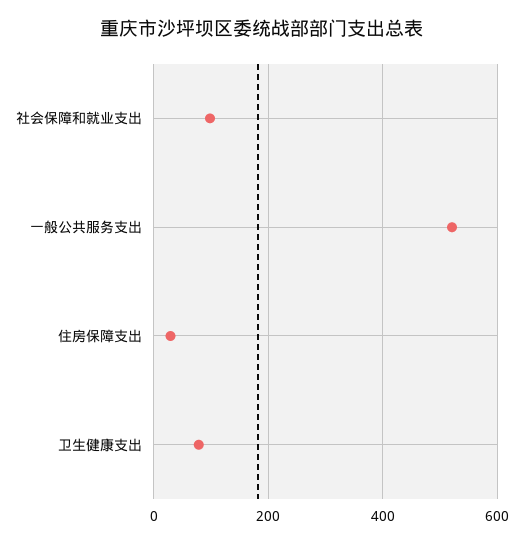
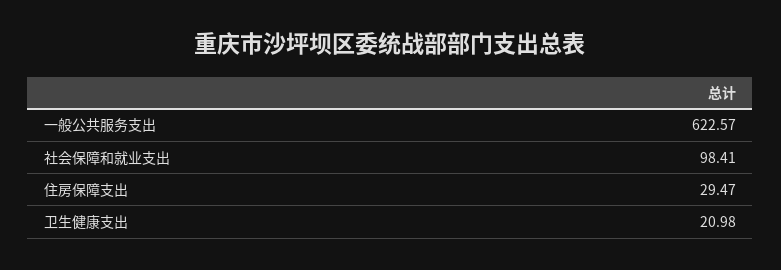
一般公共服务支出: 520 -> 622.57
卫生健康支出: 80 -> 20.98

